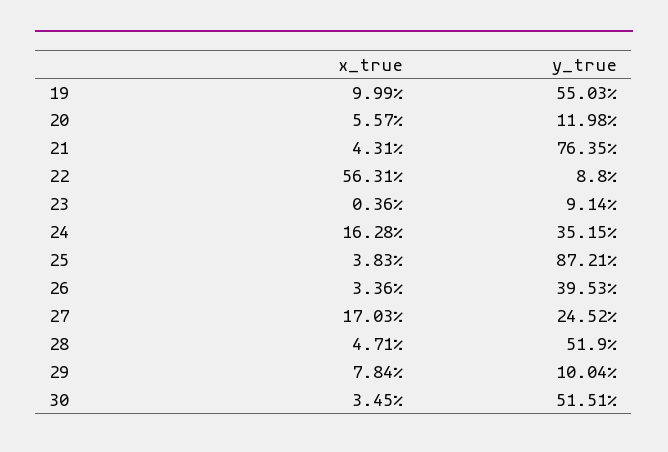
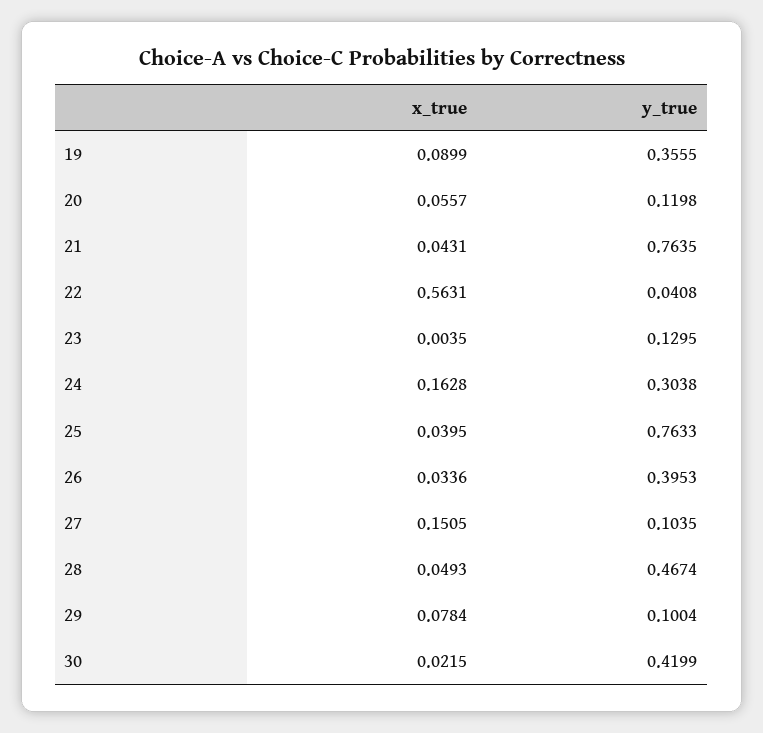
x_true, 19: 0.0999 -> 0.0899
y_true, 19: 0.5503 -> 0.3555
y_true, 22: 0.088 -> 0.0408
x_true, 23: 0.0036 -> 0.0035
y_true, 23: 0.0914 -> 0.1295
y_true, 24: 0.3515 -> 0.3038
x_true, 25: 0.0383 -> 0.0395
y_true, 25: 0.8721 -> 0.7633
x_true, 27: 0.1703 -> 0.1505
y_true, 27: 0.2452 -> 0.1035
x_true, 28: 0.0471 -> 0.0493
y_true, 28: 0.519 -> 0.4674
x_true, 30: 0.0345 -> 0.0215
y_true, 30: 0.5151 -> 0.4199

